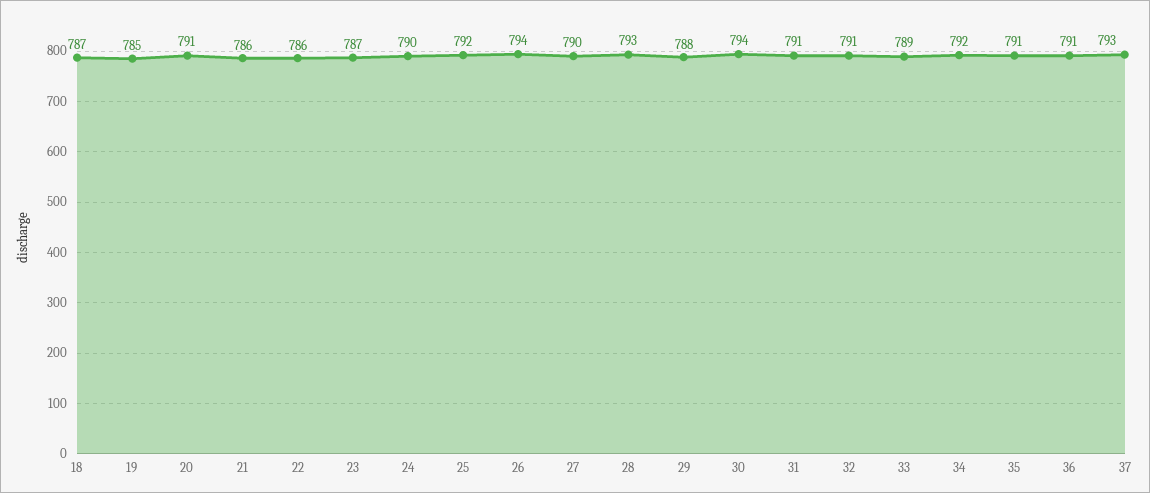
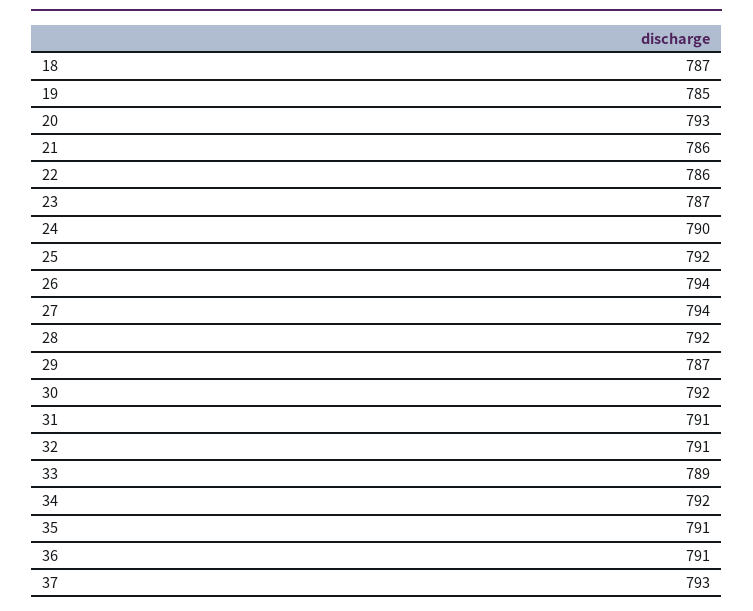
20: 791 -> 793
27: 790 -> 794
28: 793 -> 792
29: 788 -> 787
30: 794 -> 792

